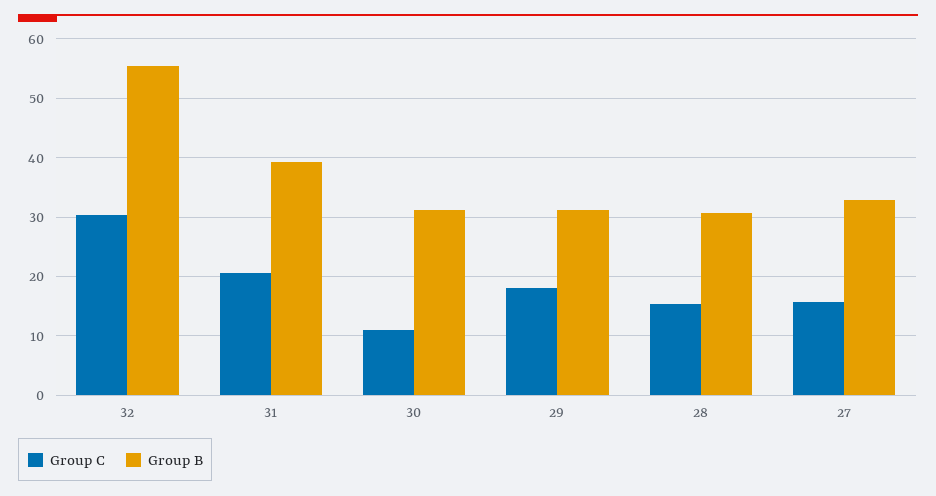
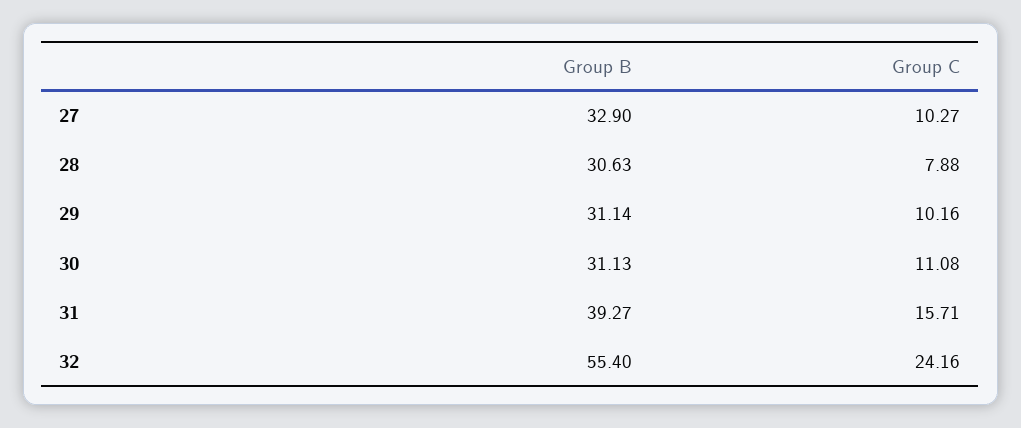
Group C, 32: 30 -> 24.16
Group C, 31: 20 -> 15.71
Group C, 29: 18 -> 10.16
Group C, 28: 16 -> 7.88
Group C, 27: 16 -> 10.27

